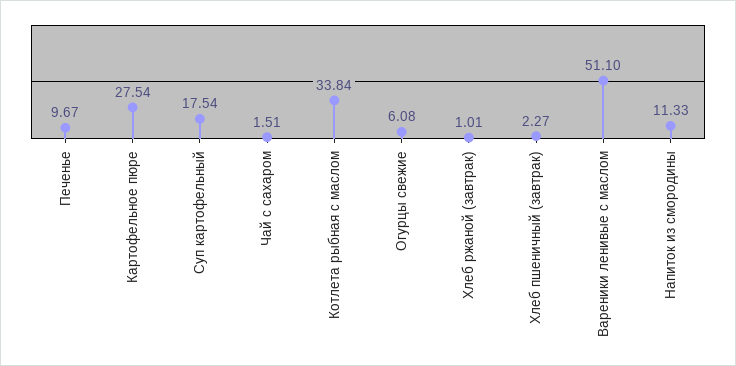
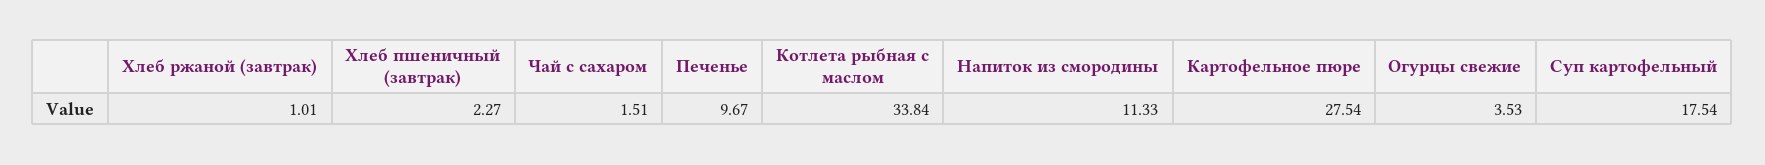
Огурцы свежие: 6.08 -> 3.53
Вареники ленивые с маслом: 51.1 -> none

